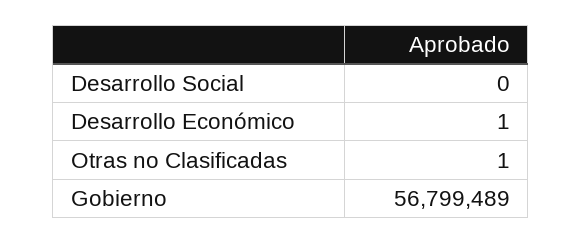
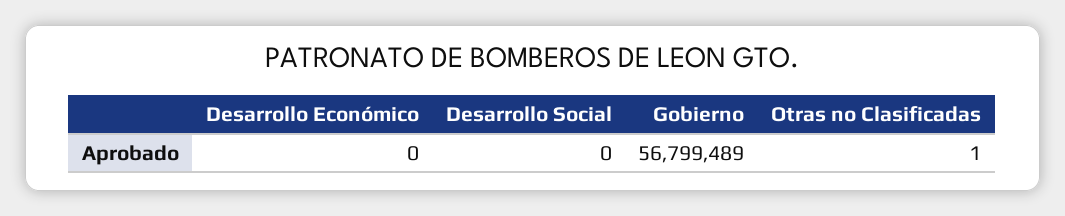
Desarrollo Económico: 1 -> 0

